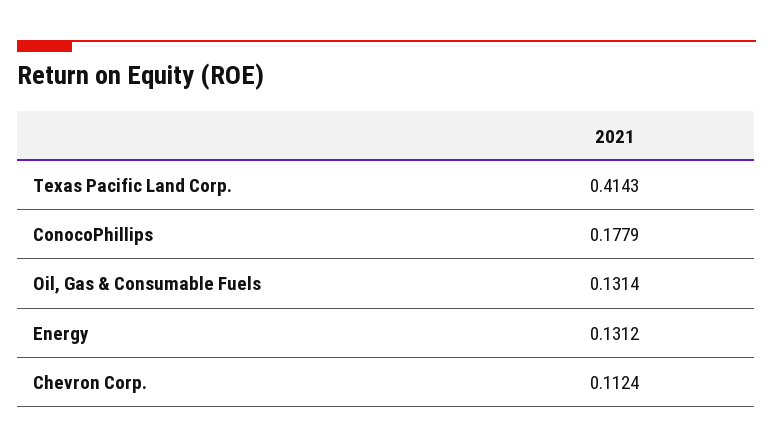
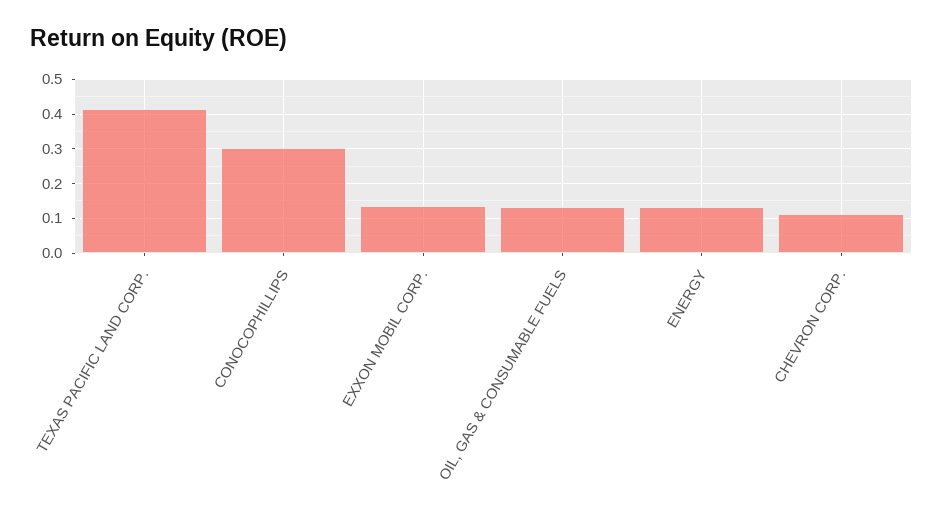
ConocoPhillips: 0.1779 -> 0.3
EXXON MOBIL CORP.: none -> 0.14

